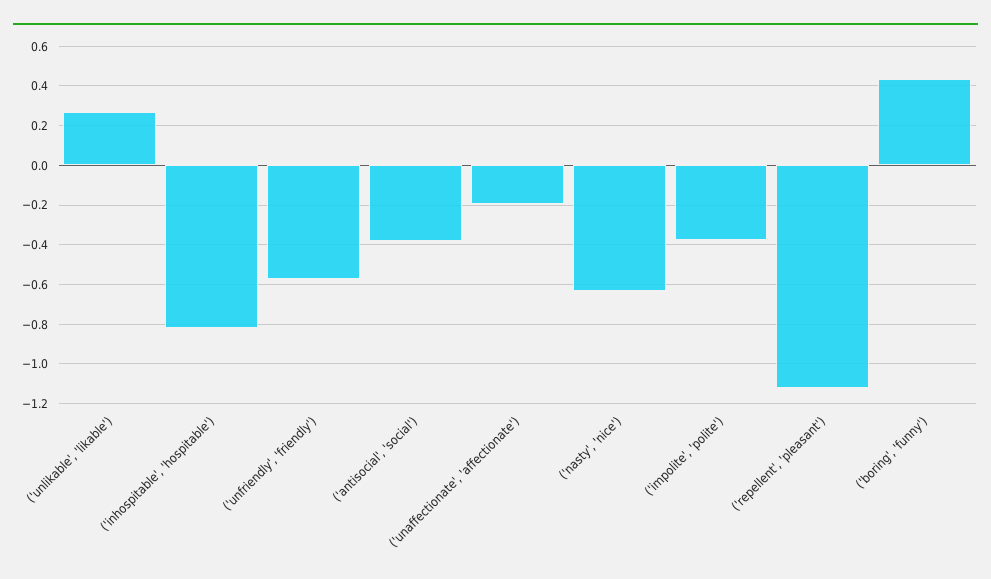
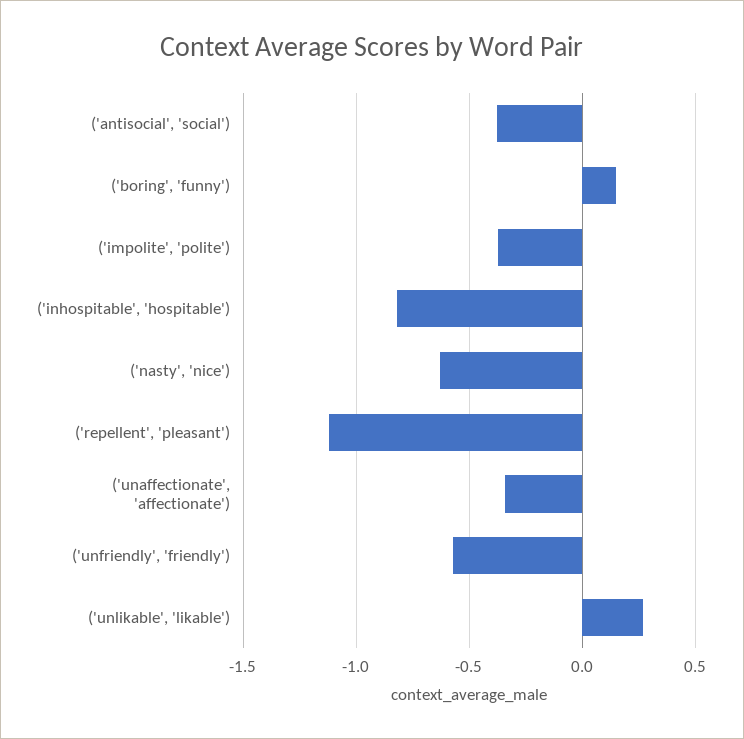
('unaffectionate', 'affectionate'): -0.2 -> -0.35
('boring', 'funny'): 0.45 -> 0.15

